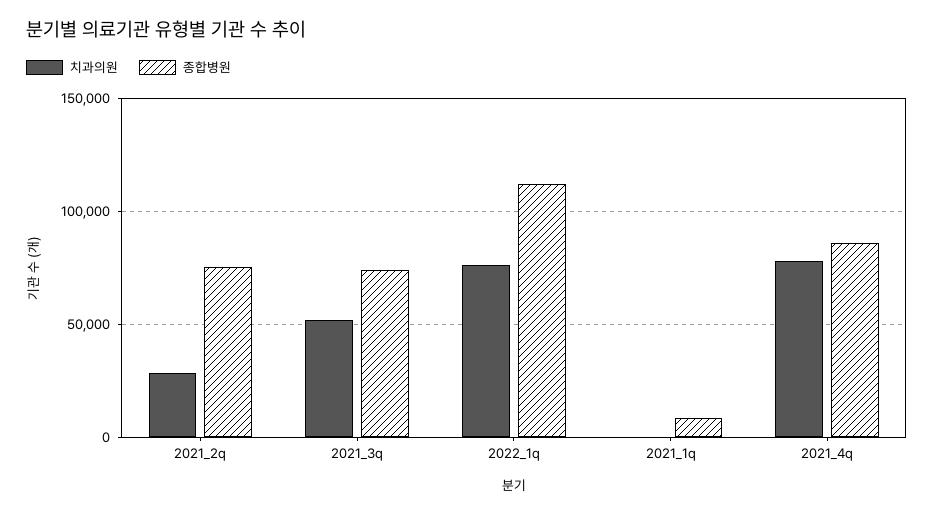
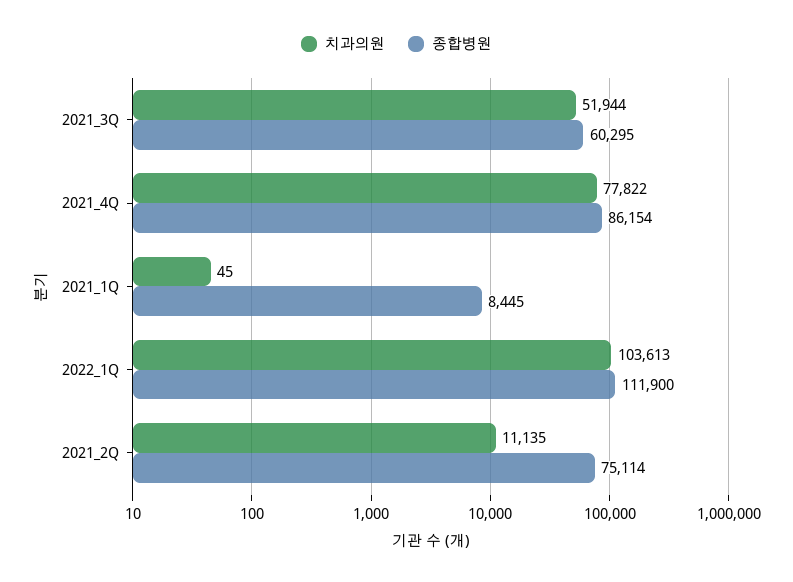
치과의원, 2021_2q: 30000 -> 11135
종합병원, 2021_3q: 75000 -> 60295
치과의원, 2022_1q: 75000 -> 103613

